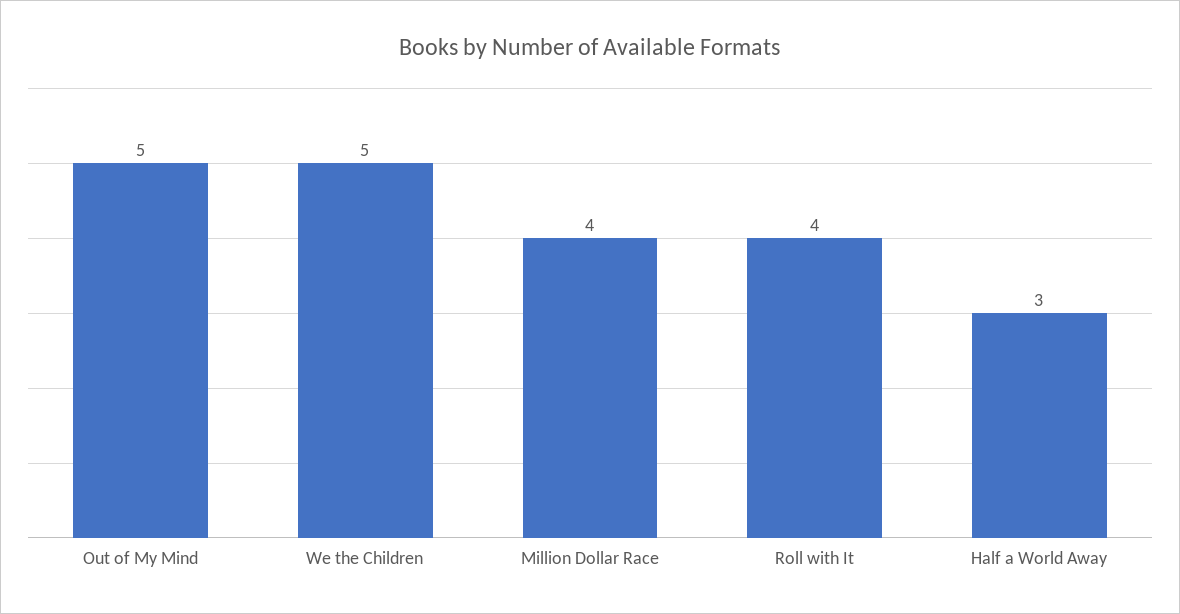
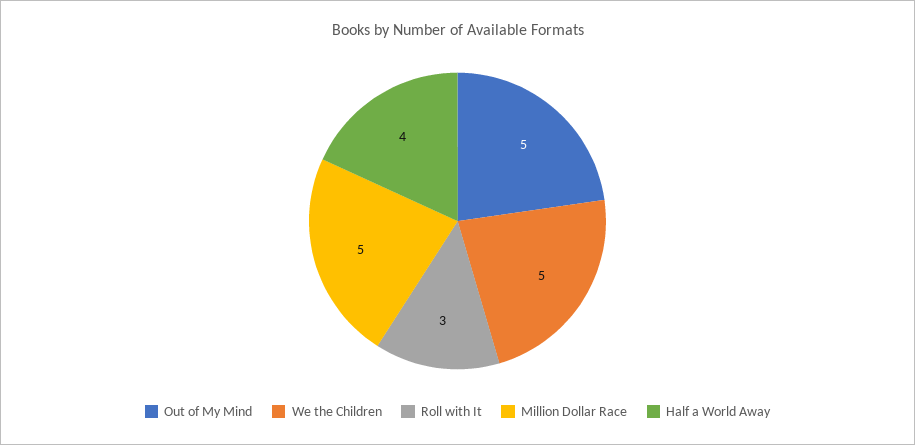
Million Dollar Race: 4 -> 5
Roll with It: 4 -> 3
Half a World Away: 3 -> 4

